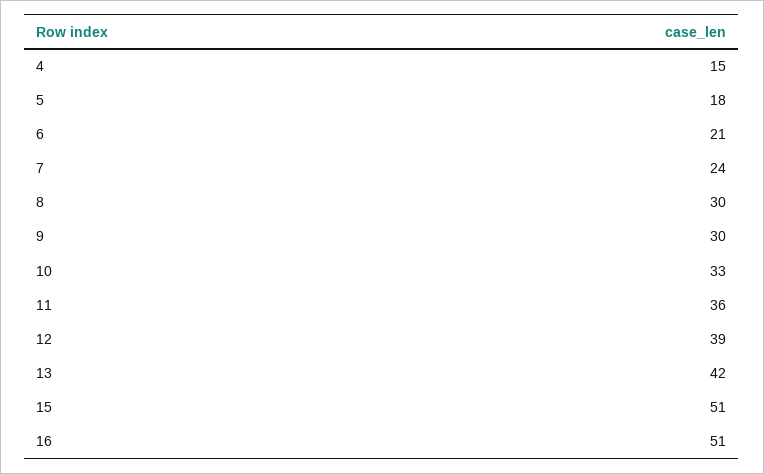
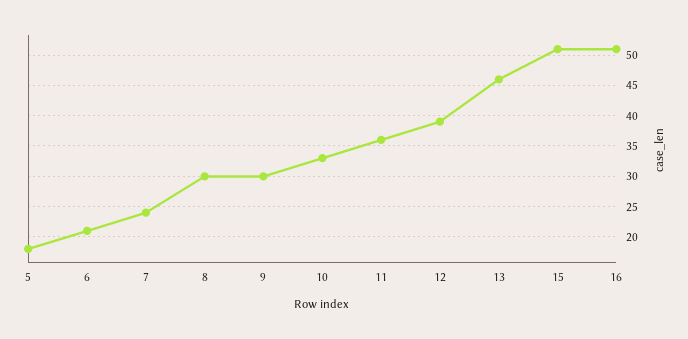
4: 15 -> none
13: 42 -> 46

